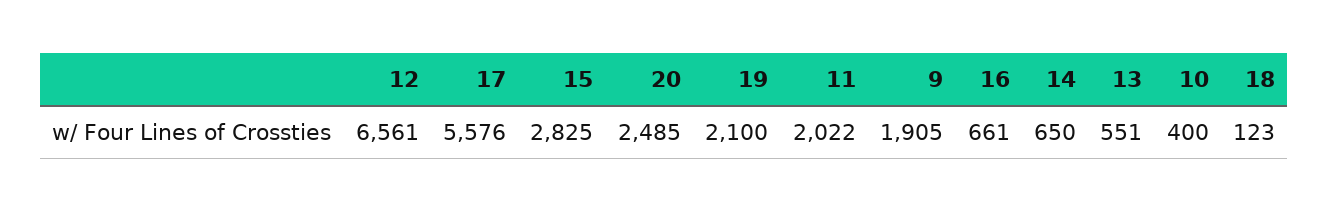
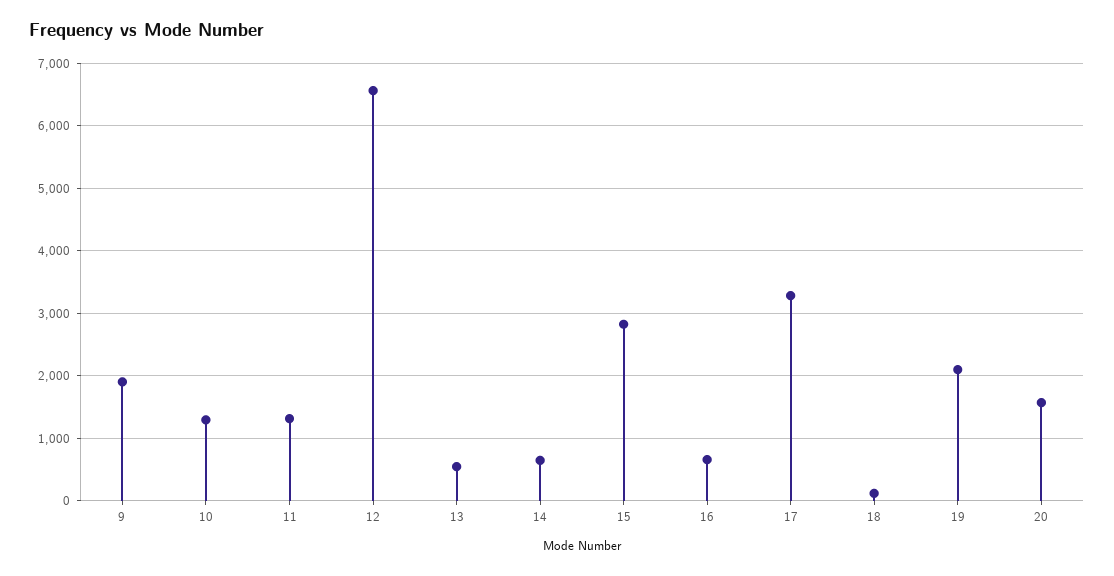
17: 5576 -> 3300
20: 2485 -> 1600
11: 2022 -> 1300
10: 400 -> 1300

